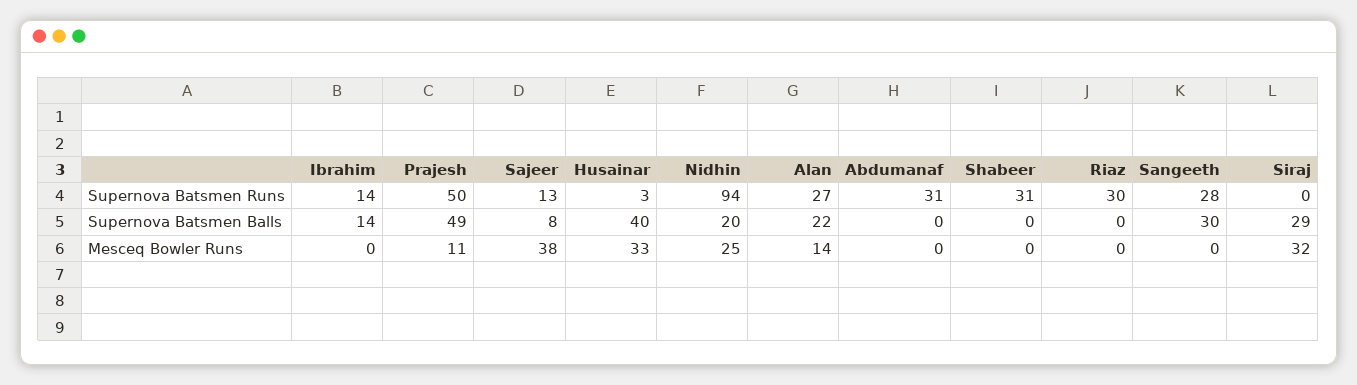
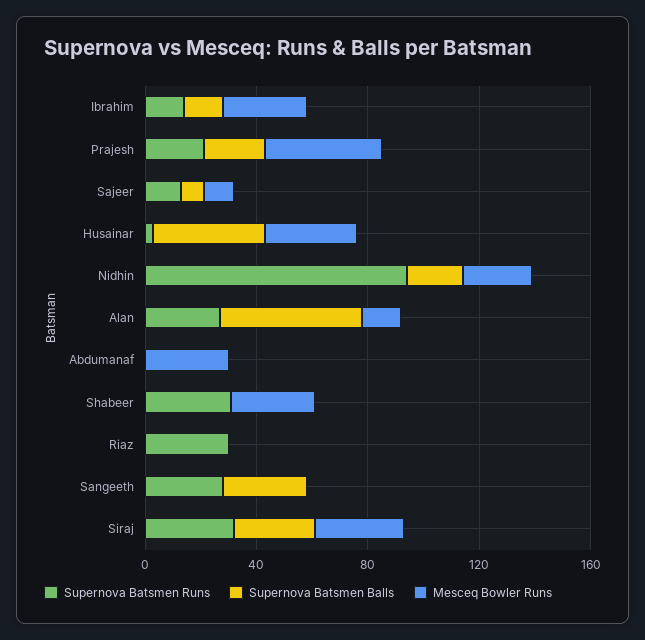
Supernova Batsmen Runs, Prajesh: 50 -> 20
Supernova Batsmen Runs, Abdumanaf: 31 -> 0
Supernova Batsmen Runs, Siraj: 0 -> 30
Supernova Batsmen Balls, Prajesh: 49 -> 20
Supernova Batsmen Balls, Alan: 22 -> 50
Mesceq Bowler Runs, Ibrahim: 0 -> 30
Mesceq Bowler Runs, Prajesh: 11 -> 40
Mesceq Bowler Runs, Sajeer: 38 -> 10
Mesceq Bowler Runs, Abdumanaf: 0 -> 30
Mesceq Bowler Runs, Shabeer: 0 -> 30

